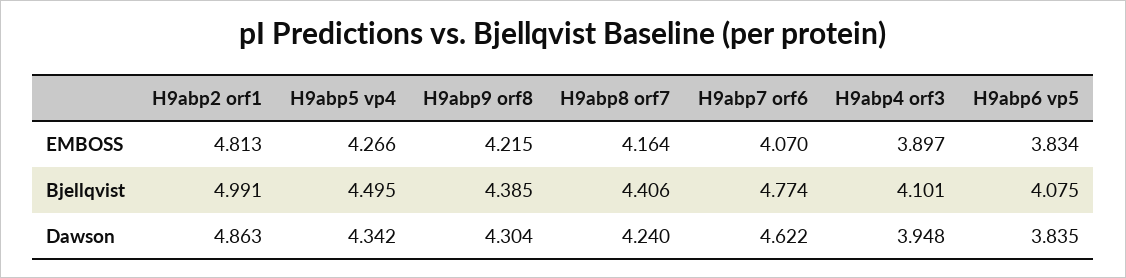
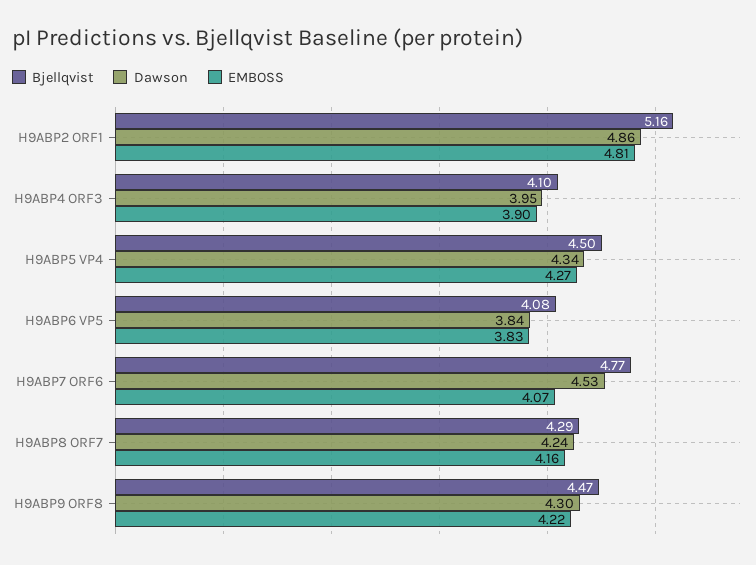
Bjellqvist, H9abp2 orf1: 4.991 -> 5.16
Bjellqvist, H9abp9 orf8: 4.385 -> 4.47
Bjellqvist, H9abp8 orf7: 4.406 -> 4.29
Dawson, H9abp7 orf6: 4.622 -> 4.53

